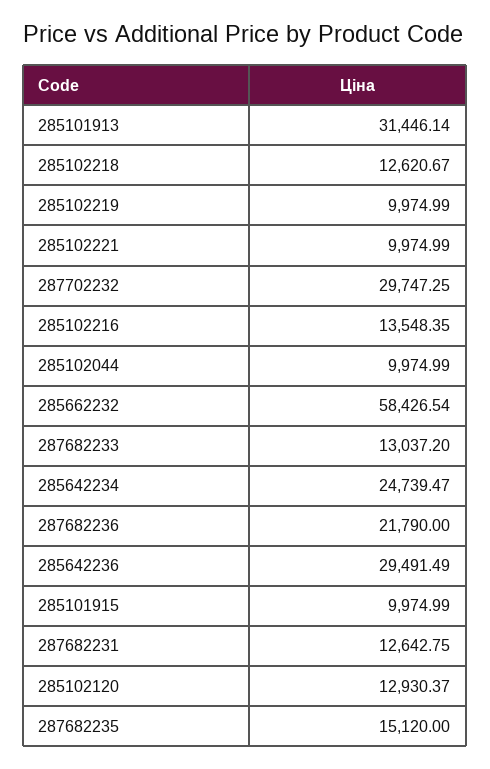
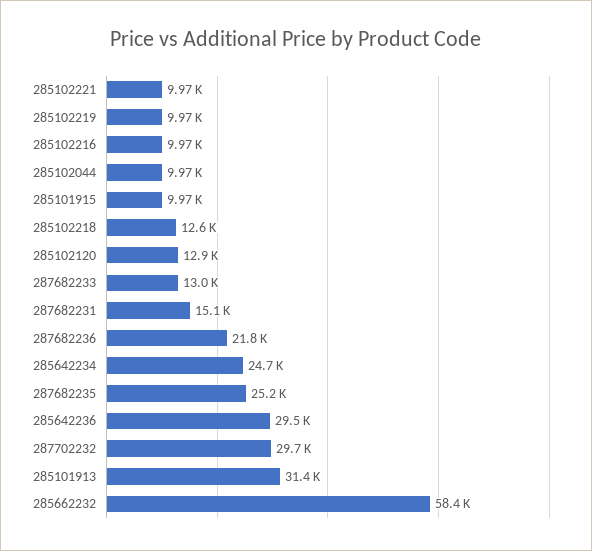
285102216: 13548.35 -> 9970
287682231: 12642.75 -> 15100
287682235: 15120 -> 25200

